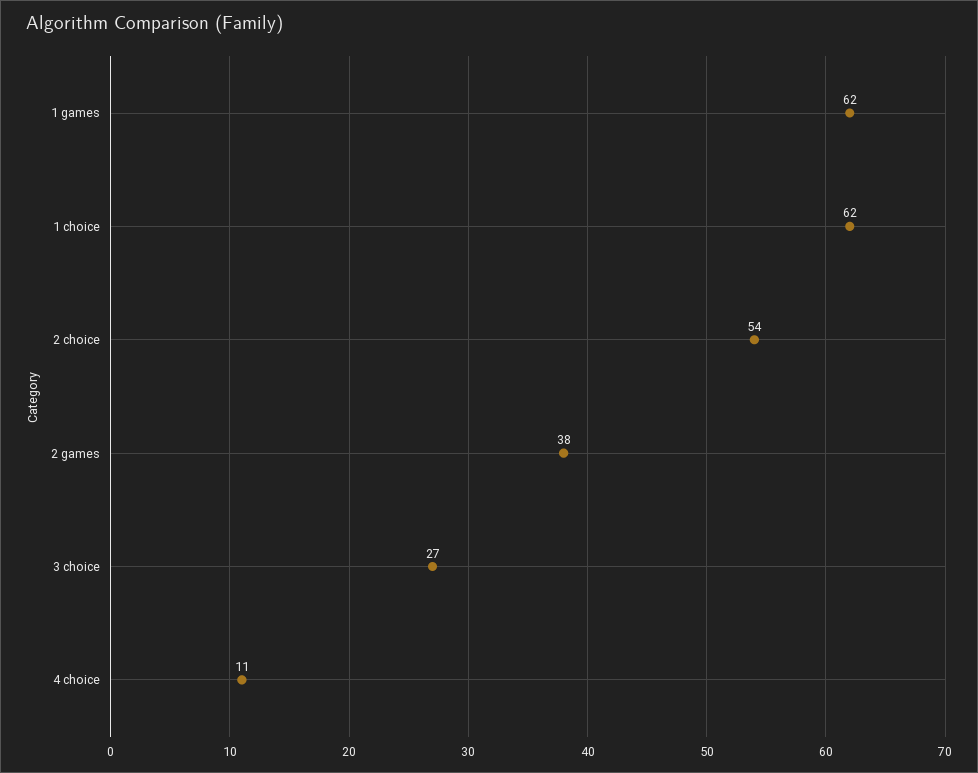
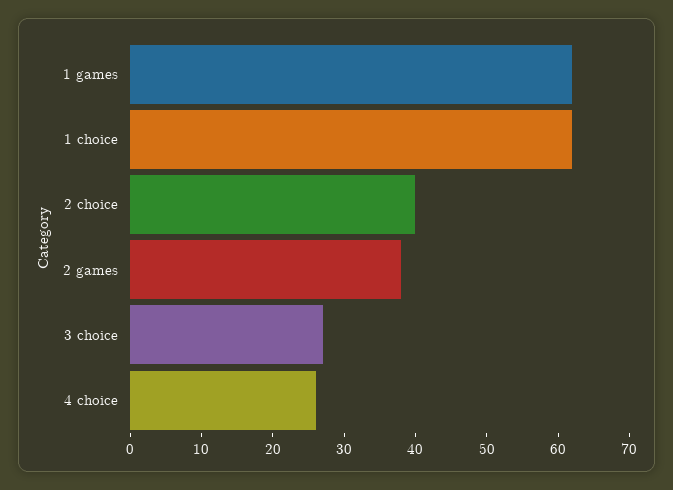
2 choice: 54 -> 40
4 choice: 11 -> 25

